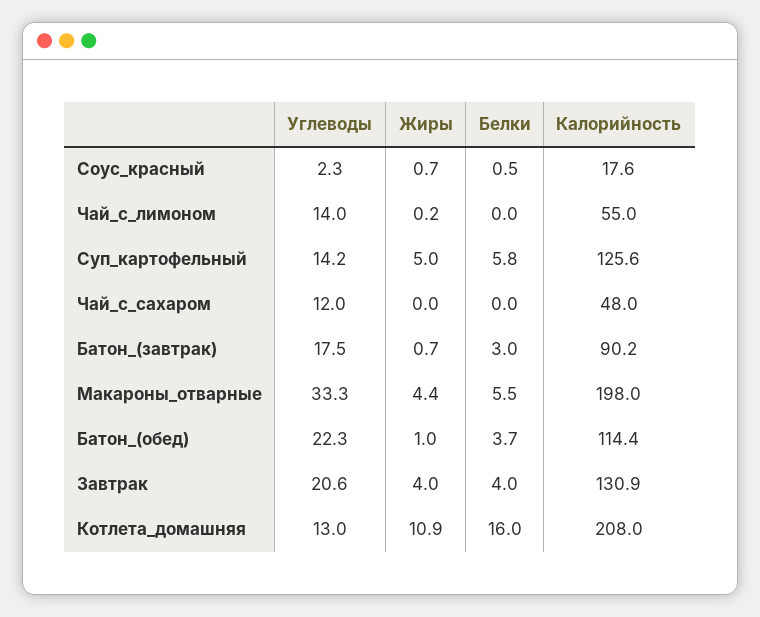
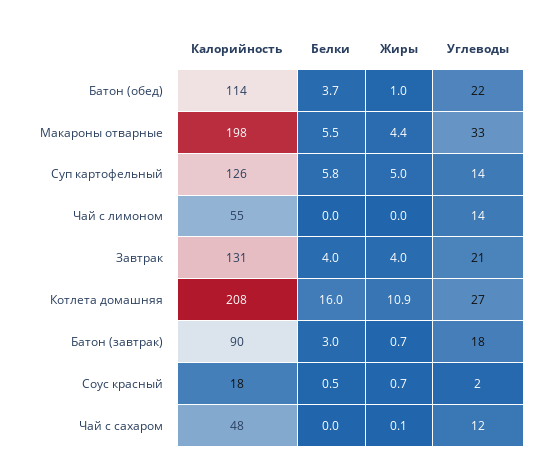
Жиры, Чай_с_лимоном: 0.2 -> 0
Жиры, Чай_с_сахаром: 0 -> 0.1
Углеводы, Котлета_домашняя: 13 -> 27

